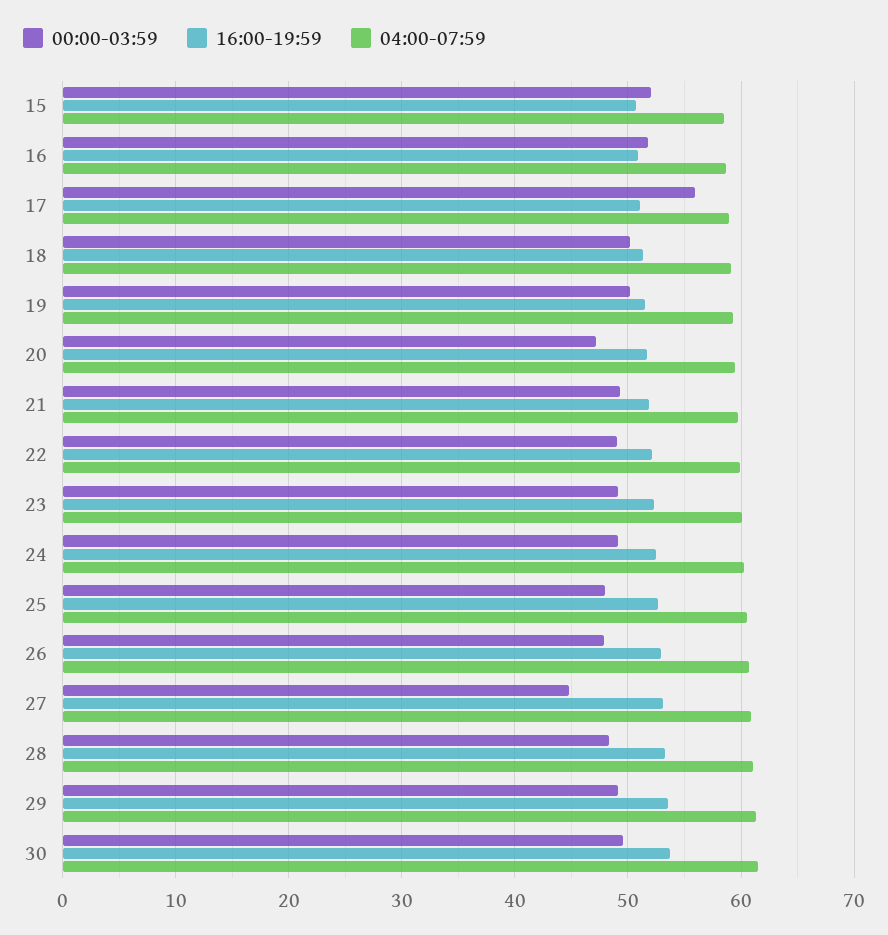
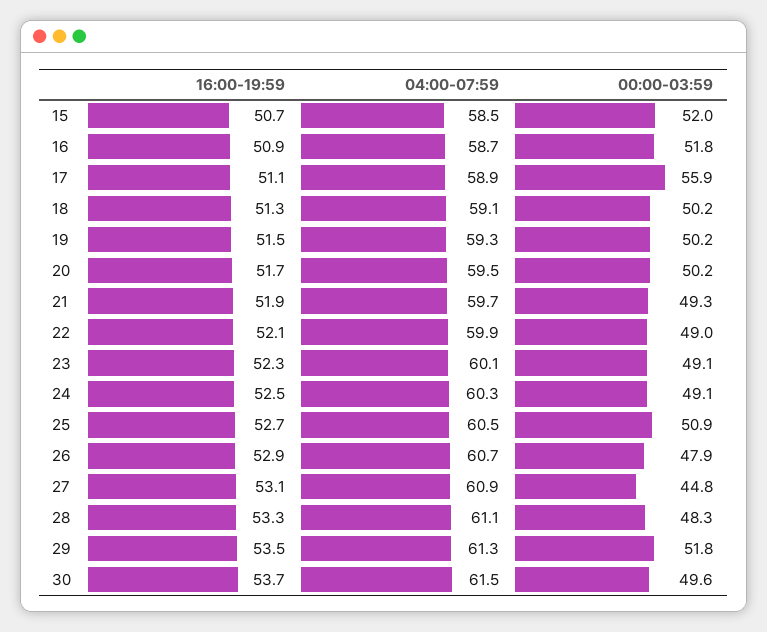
00:00-03:59, 20: 47 -> 50.2
00:00-03:59, 25: 48 -> 50.9
00:00-03:59, 29: 49 -> 51.8

